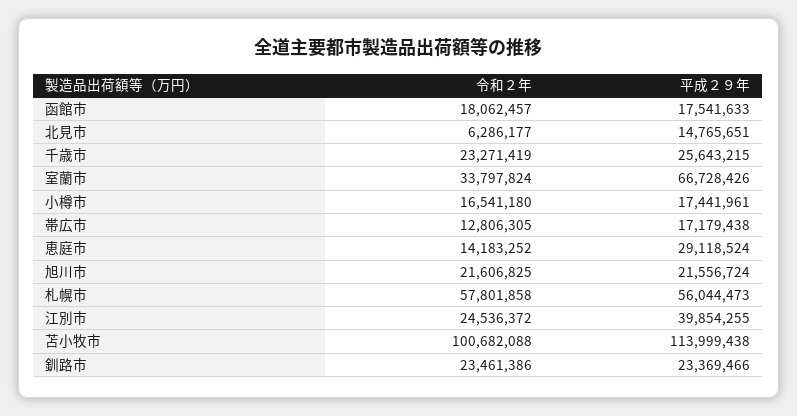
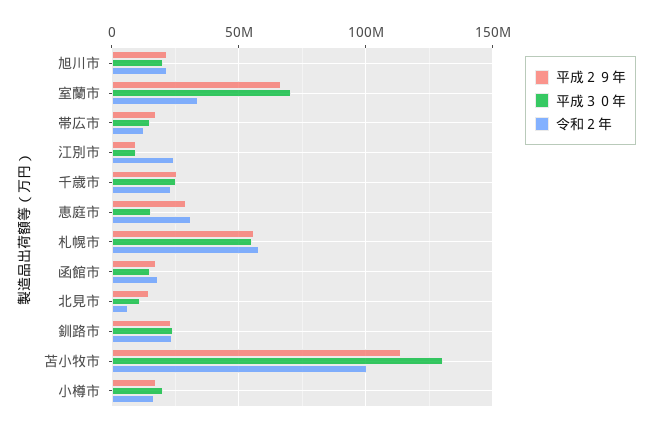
令和２年, 恵庭市: 14183252 -> 30000000
平成２９年, 江別市: 39854255 -> 10000000
平成３０年, 旭川市: none -> 20000000
平成３０年, 室蘭市: none -> 70000000
平成３０年, 帯広市: none -> 15000000
平成３０年, 江別市: none -> 10000000
平成３０年, 千歳市: none -> 25000000
平成３０年, 恵庭市: none -> 15000000
平成３０年, 札幌市: none -> 55000000
平成３０年, 函館市: none -> 15000000
平成３０年, 北見市: none -> 10000000
平成３０年, 釧路市: none -> 25000000
平成３０年, 苫小牧市: none -> 130000000
平成３０年, 小樽市: none -> 20000000

